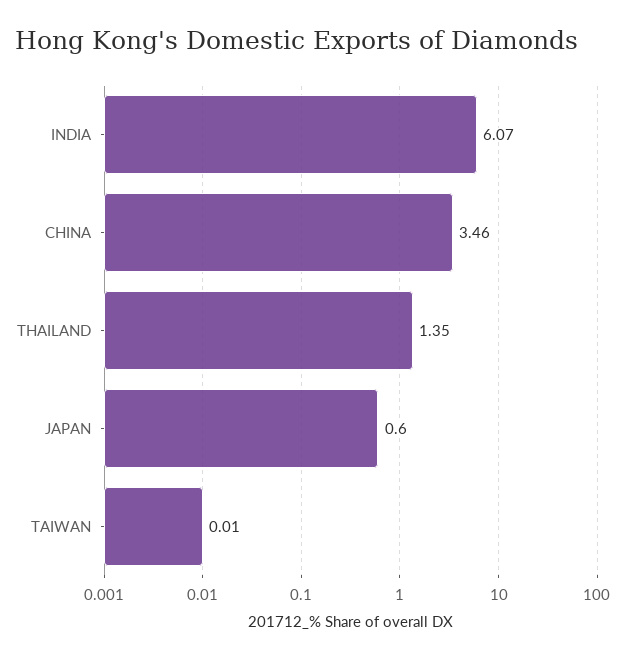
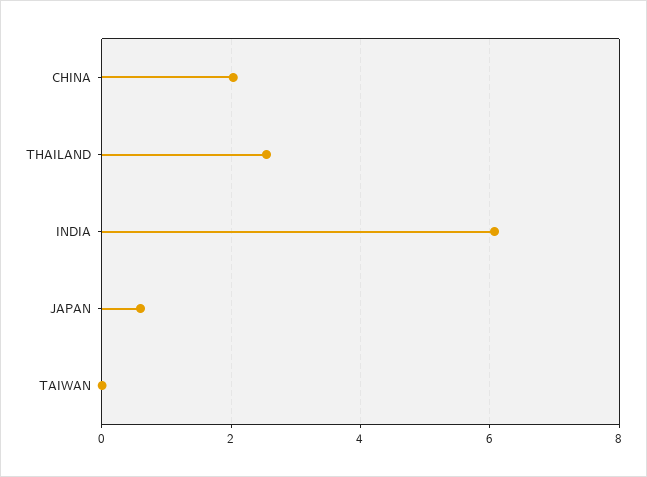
CHINA: 3.46 -> 2
THAILAND: 1.35 -> 2.6

